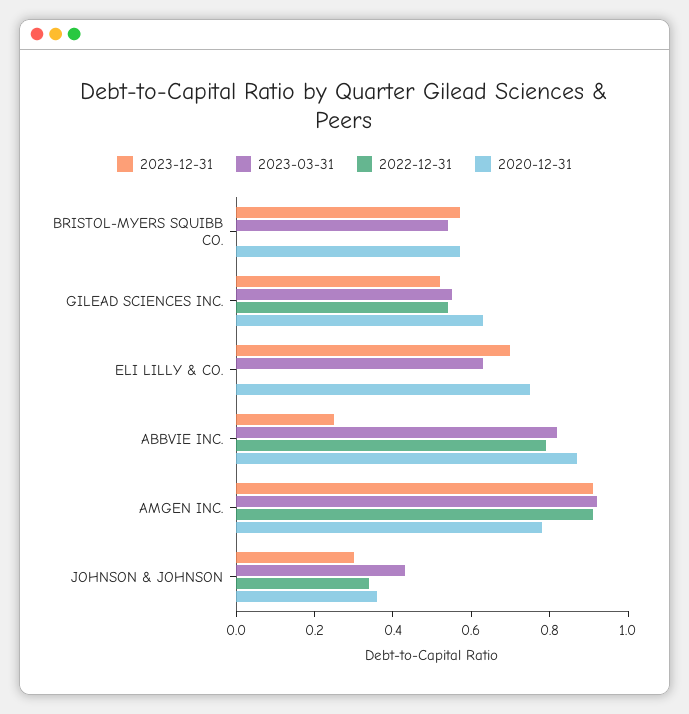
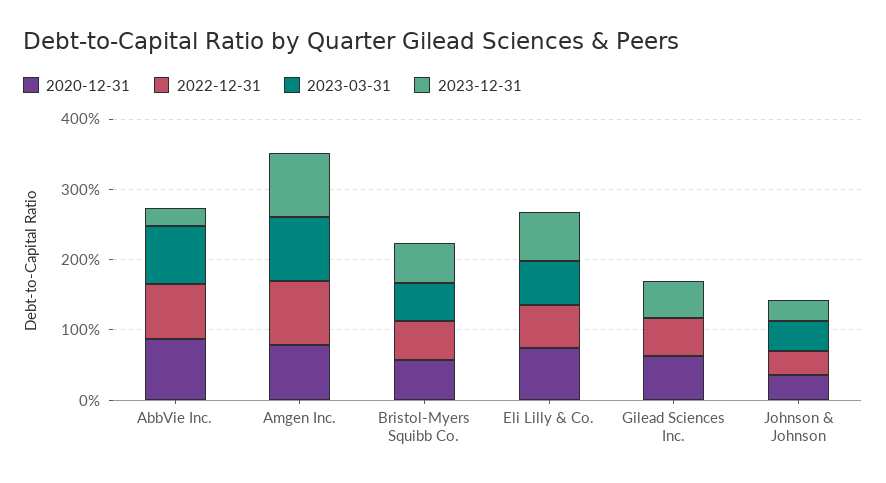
2022-12-31, BRISTOL-MYERS SQUIBB CO.: 0 -> 0.6
2023-03-31, GILEAD SCIENCES INC.: 0.55 -> 0
2022-12-31, ELI LILLY & CO.: 0 -> 0.6

